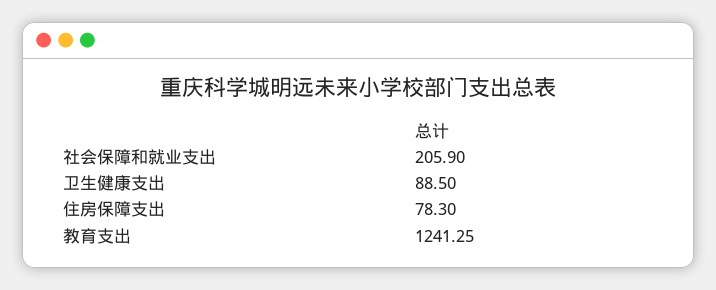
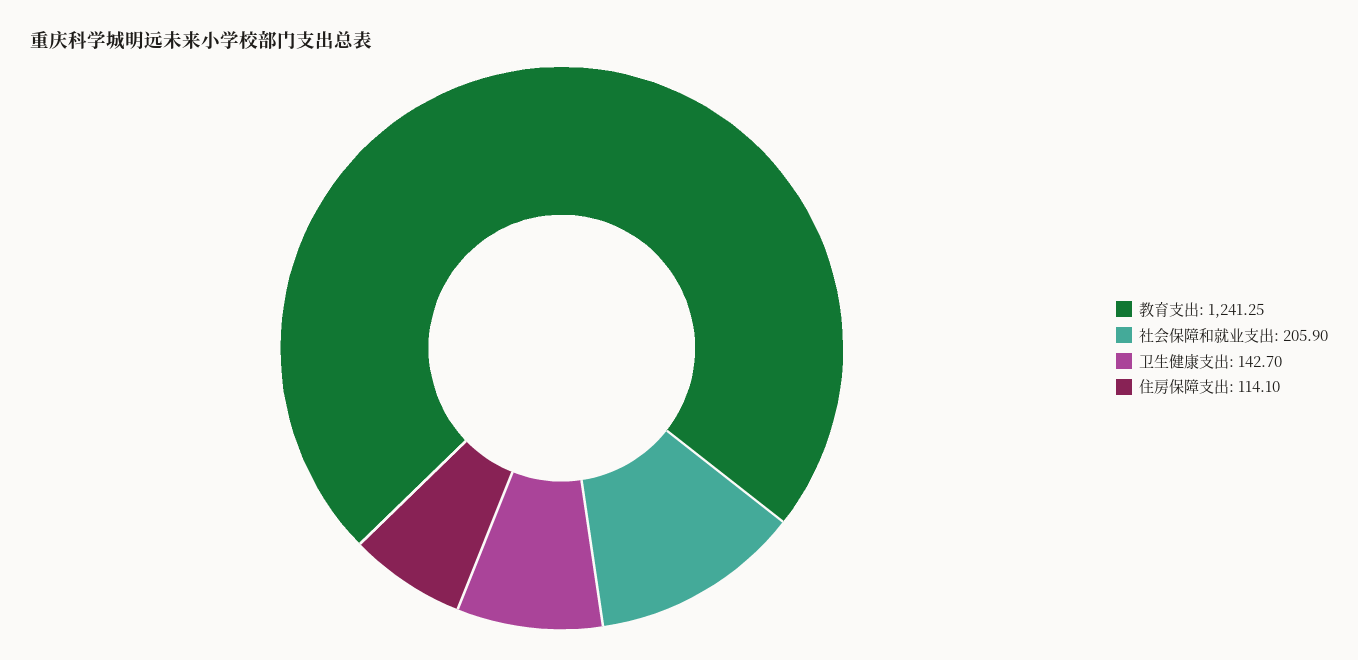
卫生健康支出: 88.5 -> 142.7
住房保障支出: 78.3 -> 114.1

